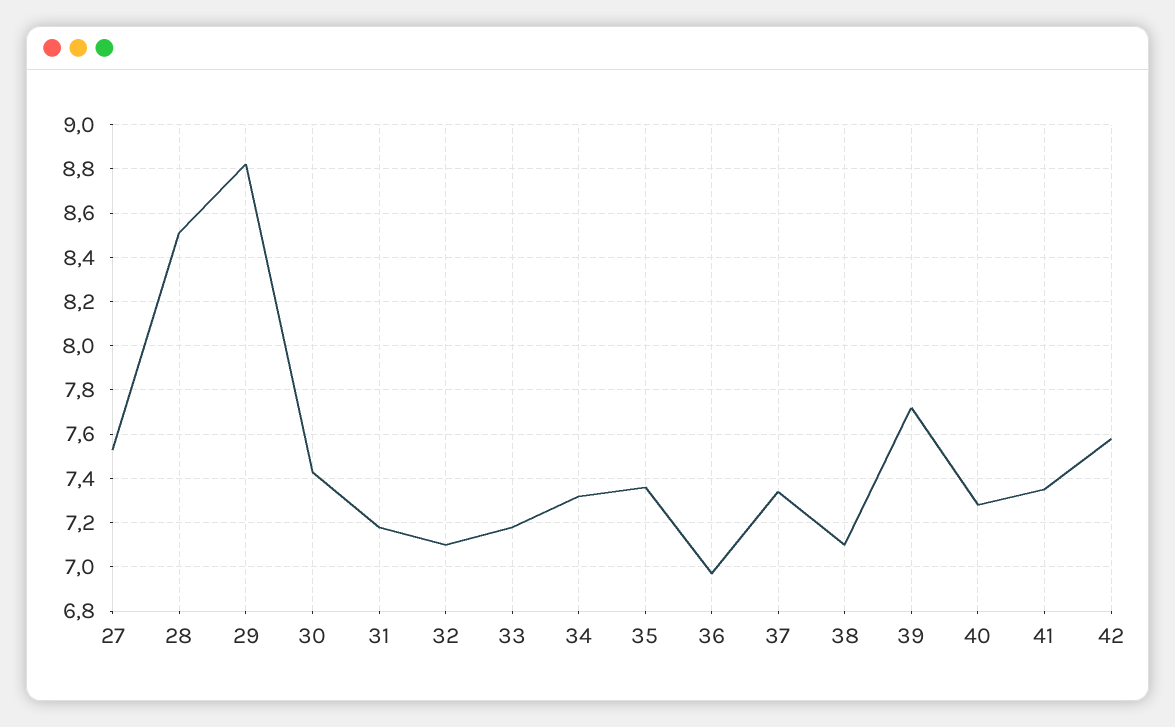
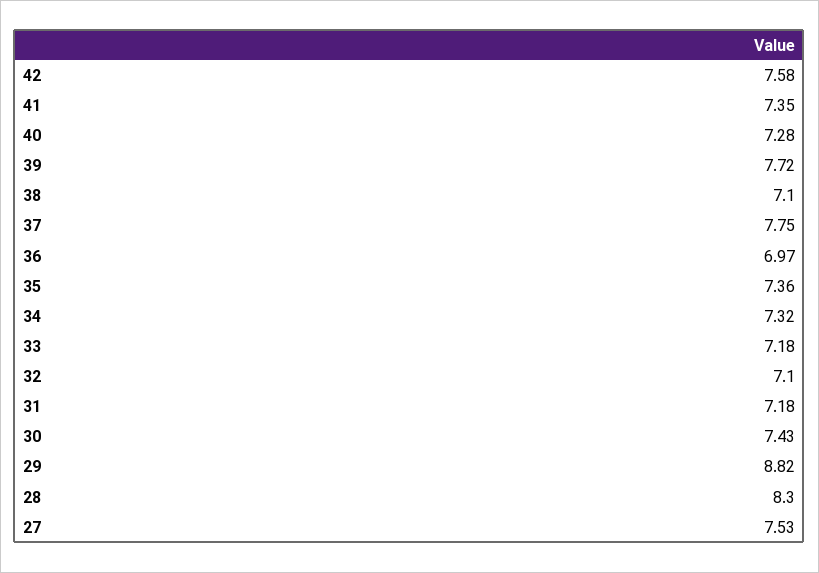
28: 8.5 -> 8.3
37: 7.35 -> 7.75

